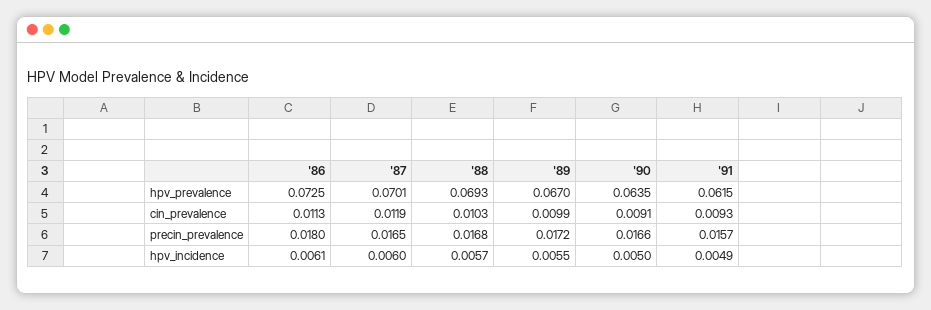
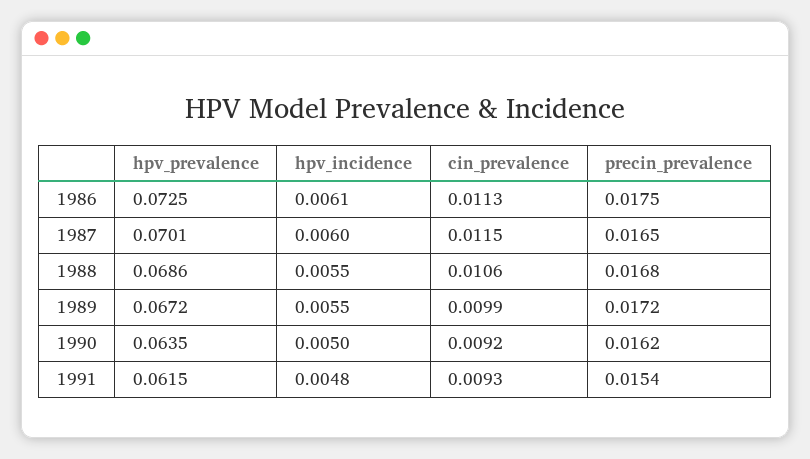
'88, hpv_prevalence: 0.0693 -> 0.0686
'89, hpv_prevalence: 0.067 -> 0.0672
'87, cin_prevalence: 0.0119 -> 0.0115
'88, cin_prevalence: 0.0103 -> 0.0106
'90, cin_prevalence: 0.0091 -> 0.0092
'86, precin_prevalence: 0.018 -> 0.0175
'90, precin_prevalence: 0.0166 -> 0.0162
'91, precin_prevalence: 0.0157 -> 0.0154
'88, hpv_incidence: 0.0057 -> 0.0055
'91, hpv_incidence: 0.0049 -> 0.0048

